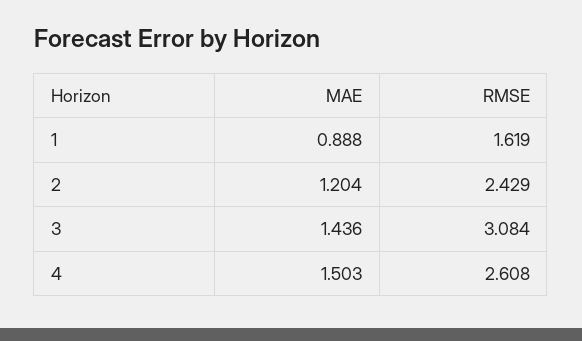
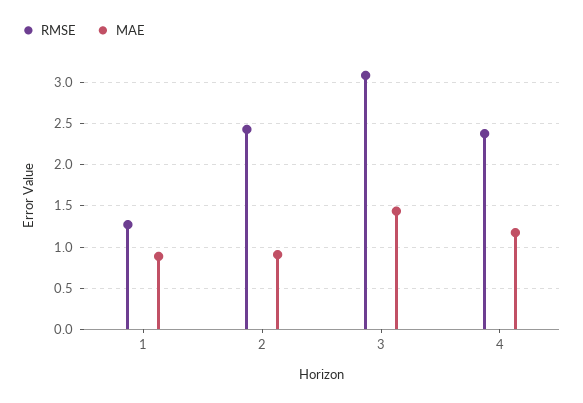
RMSE, 1: 1.619 -> 1.3
MAE, 2: 1.204 -> 0.9
MAE, 4: 1.503 -> 1.2
RMSE, 4: 2.608 -> 2.4

